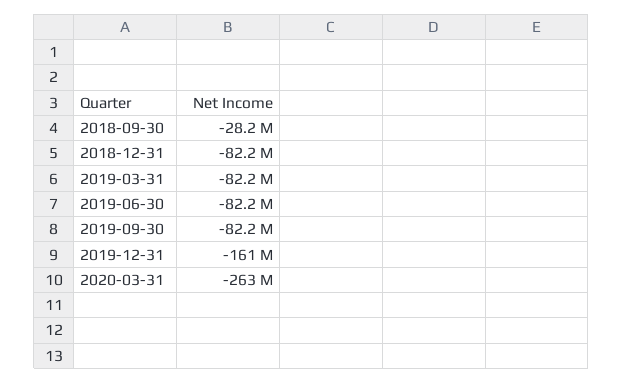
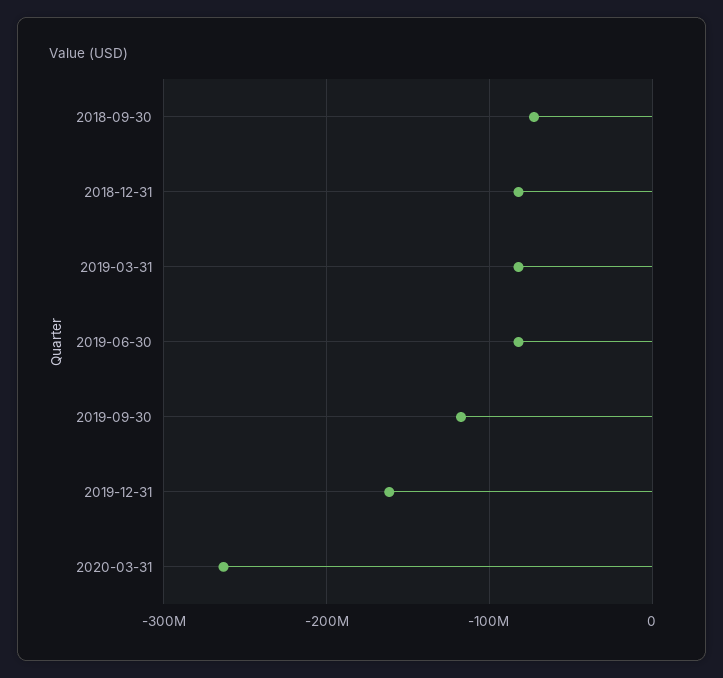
2018-09-30: -28200000 -> -70000000
2019-09-30: -82200000 -> -120000000

